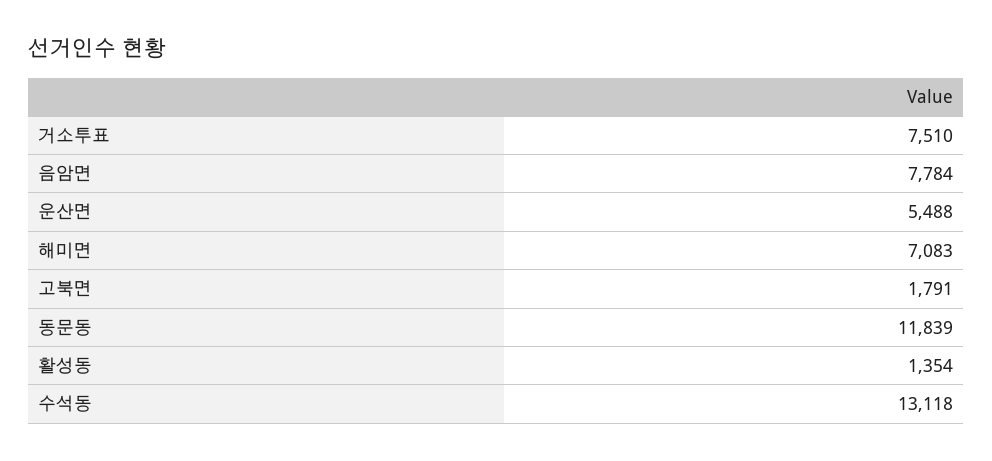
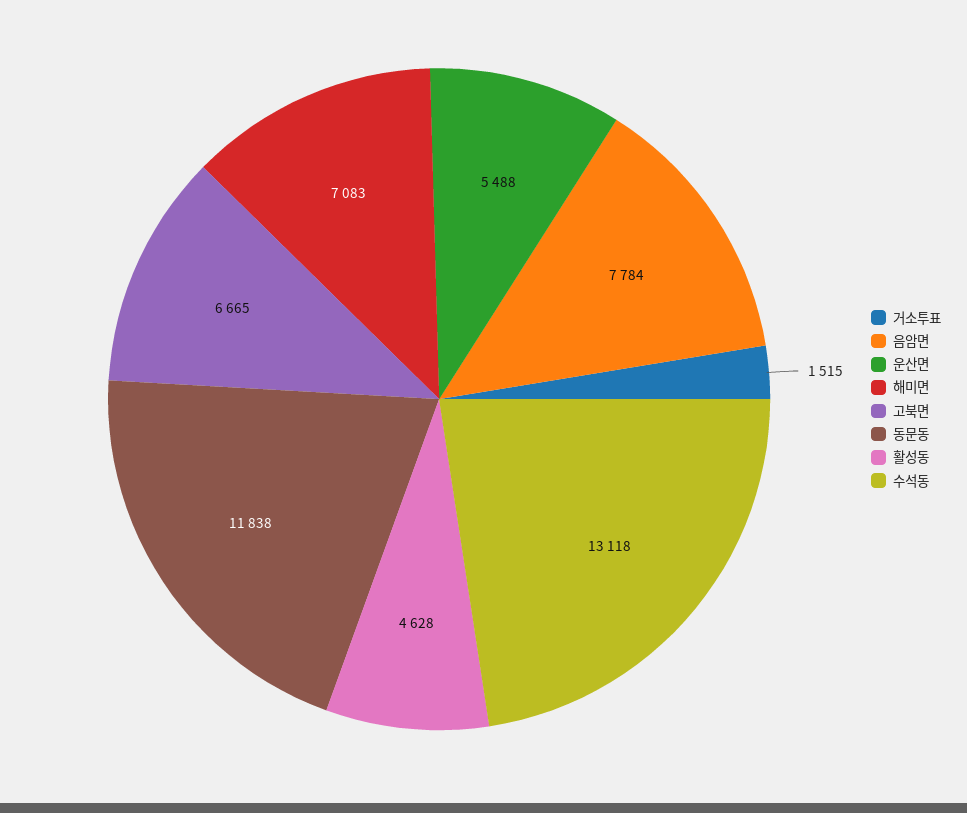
거소투표: 7510 -> 1515
고북면: 1791 -> 6665
동문동: 11839 -> 11838
활성동: 1354 -> 4628

